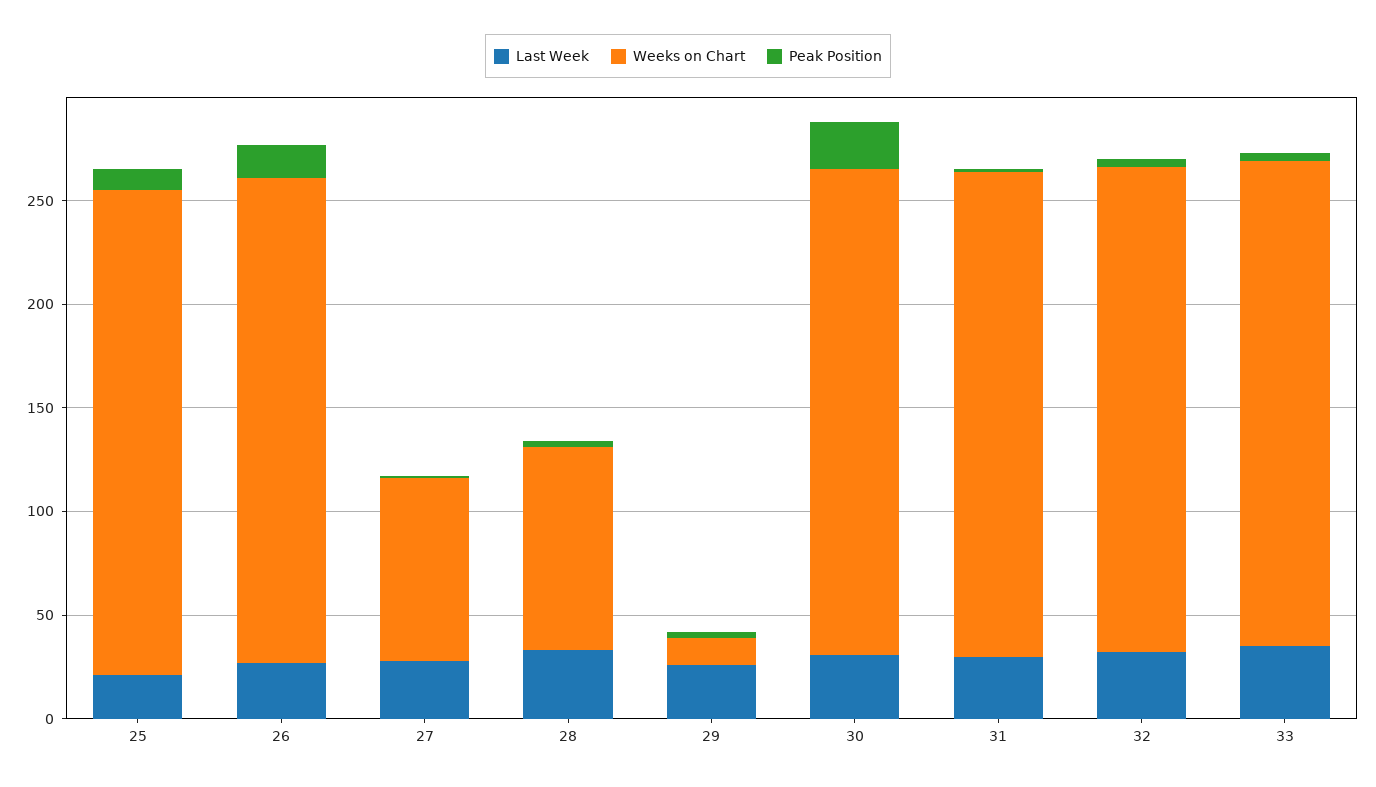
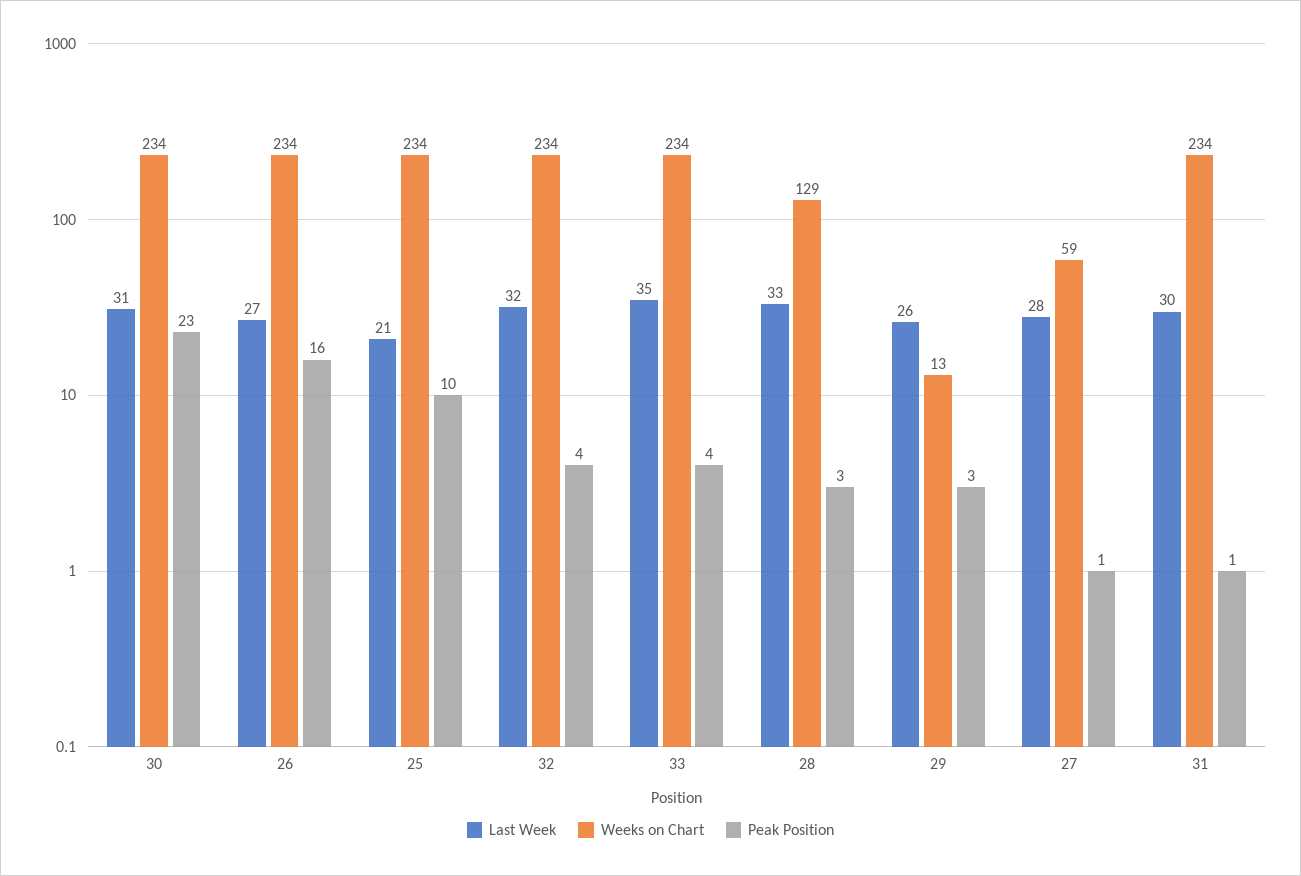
Weeks on Chart, 27: 90 -> 59
Weeks on Chart, 28: 100 -> 129

